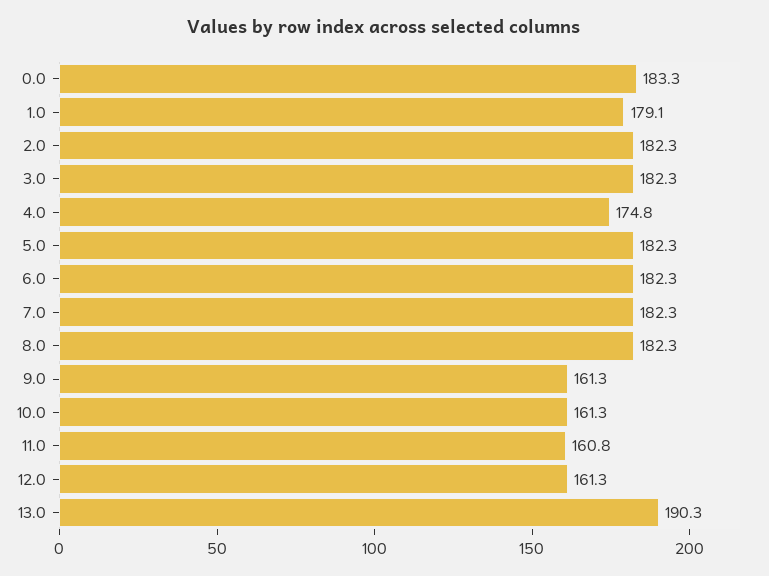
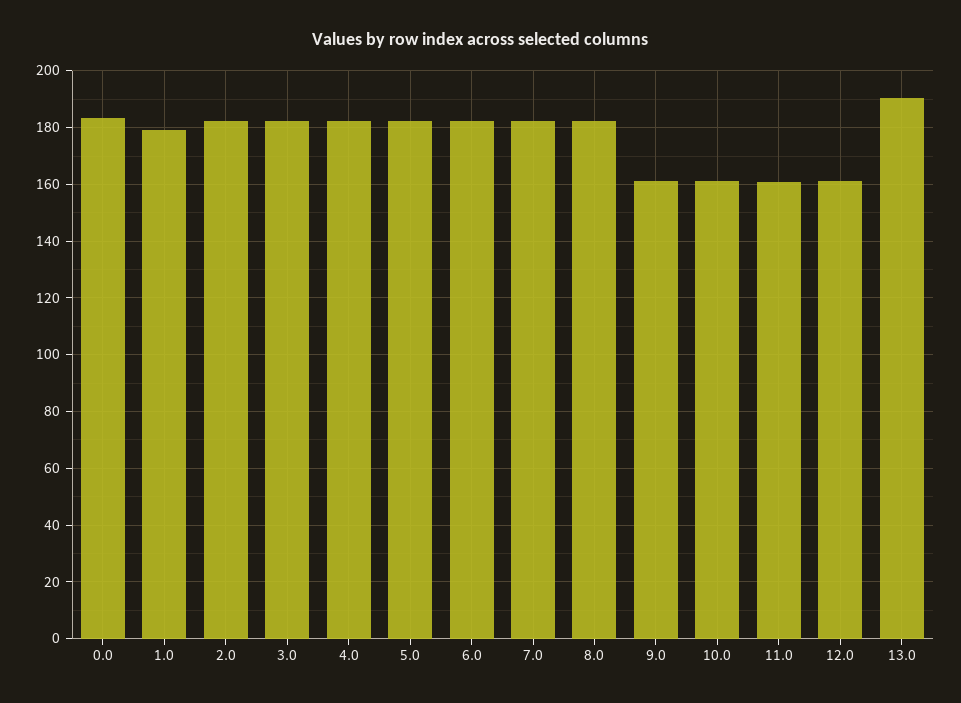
4.0: 174.8 -> 182.5

